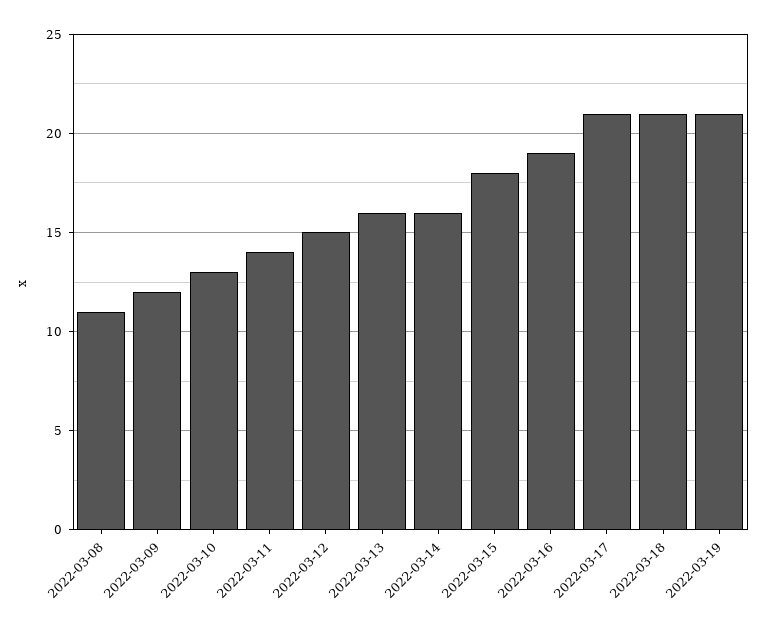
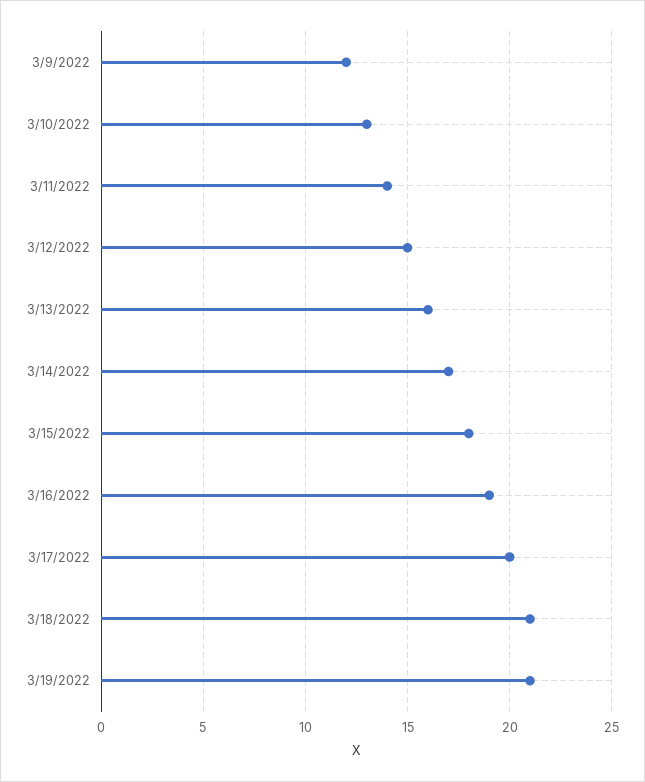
2022-03-08: 11 -> none
2022-03-14: 16 -> 17
2022-03-17: 21 -> 20

